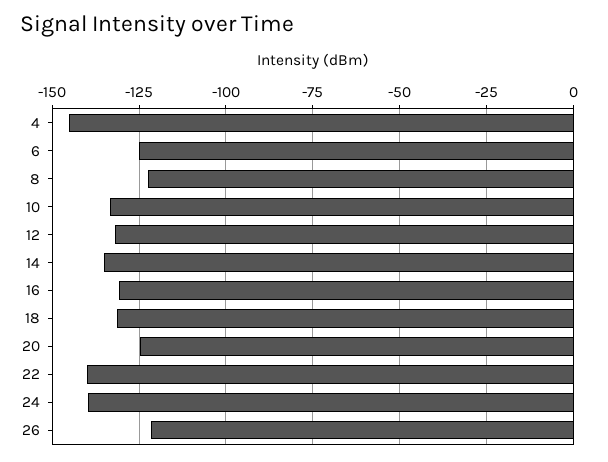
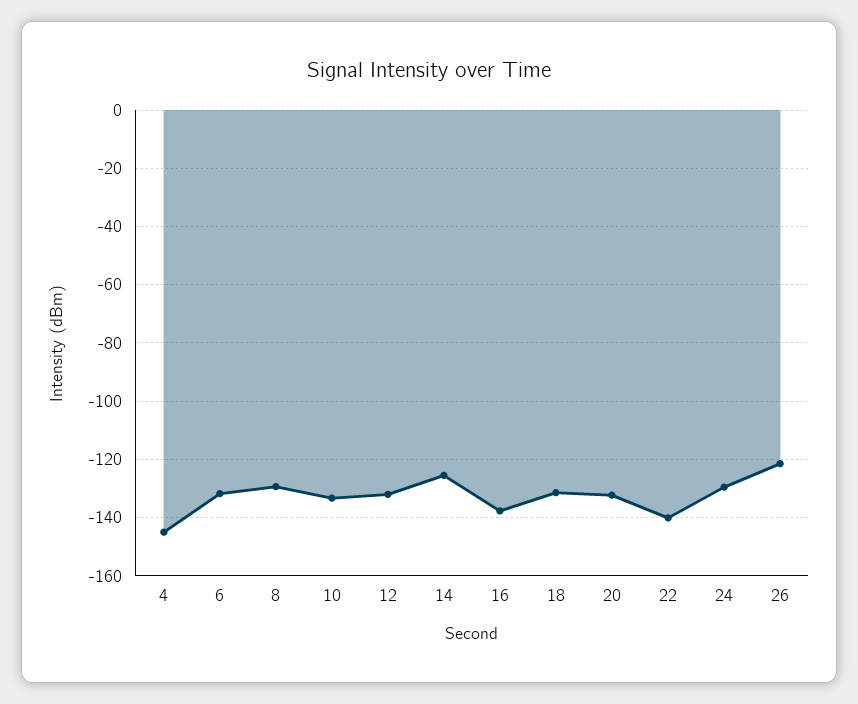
6: -125 -> -132.5
8: -122.5 -> -130
14: -135 -> -125
16: -130 -> -137.5
20: -125 -> -132.5
24: -140 -> -130

